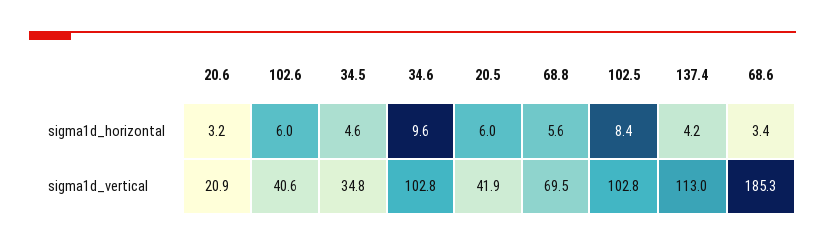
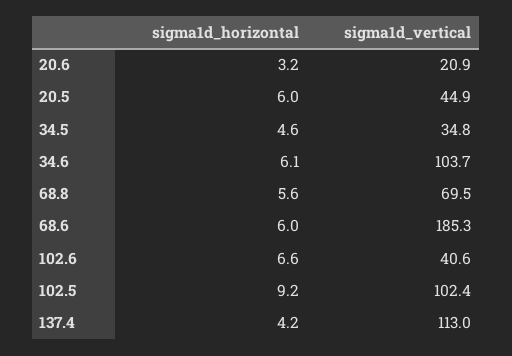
102.6, sigma1d_horizontal: 6 -> 6.6
34.6, sigma1d_horizontal: 9.6 -> 6.1
102.5, sigma1d_horizontal: 8.4 -> 9.2
68.6, sigma1d_horizontal: 3.4 -> 6
34.6, sigma1d_vertical: 102.8 -> 103.7
20.5, sigma1d_vertical: 41.9 -> 44.9
102.5, sigma1d_vertical: 102.8 -> 102.4

